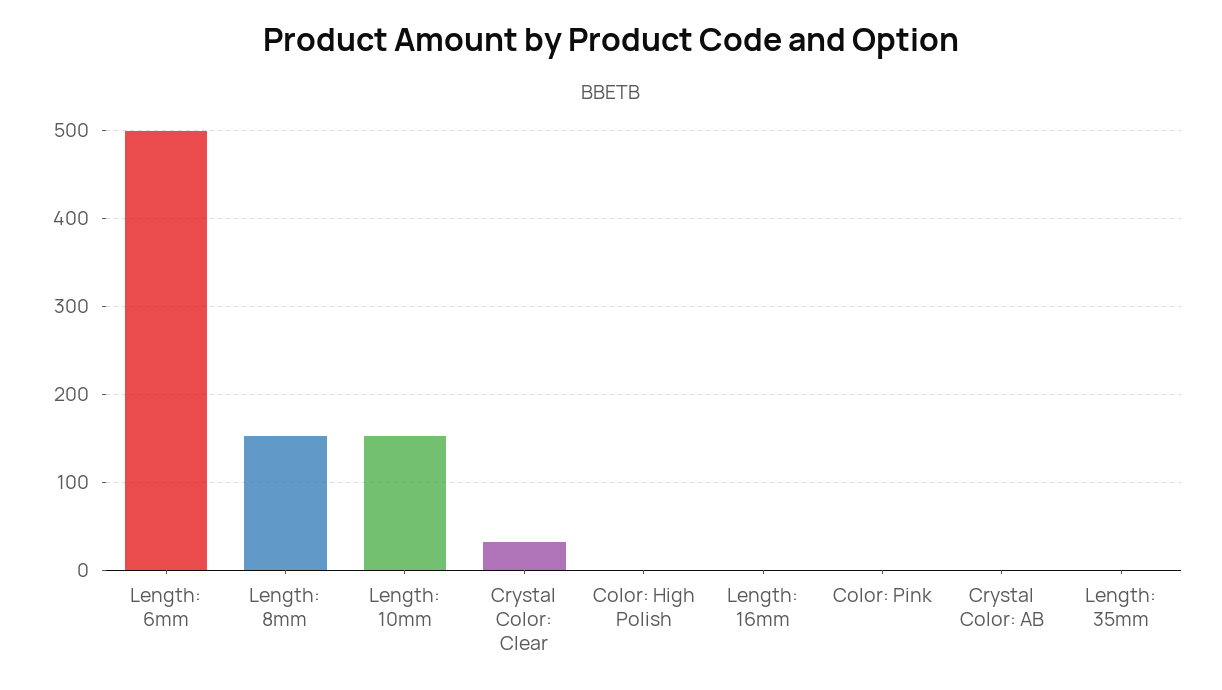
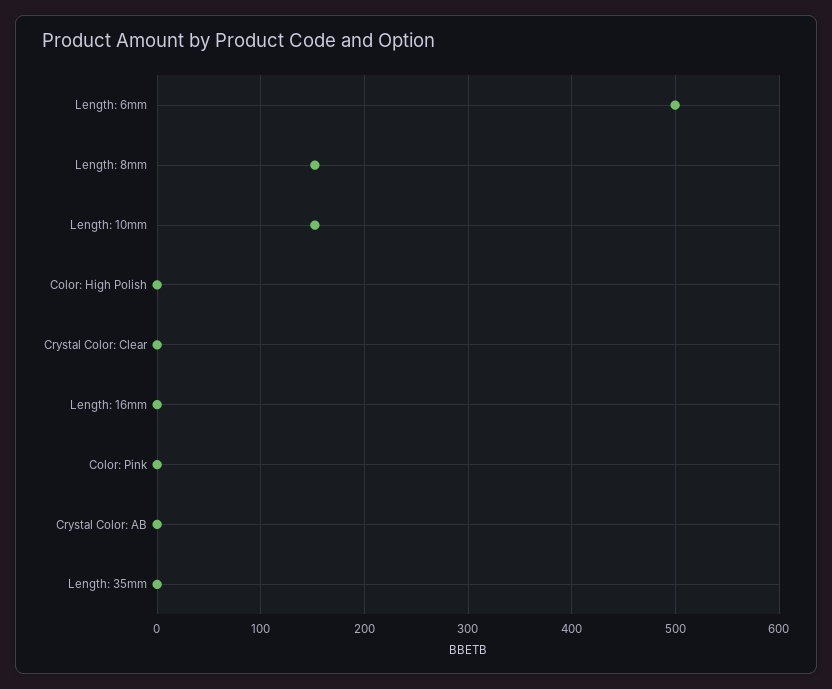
Crystal Color: Clear: 30 -> 0

